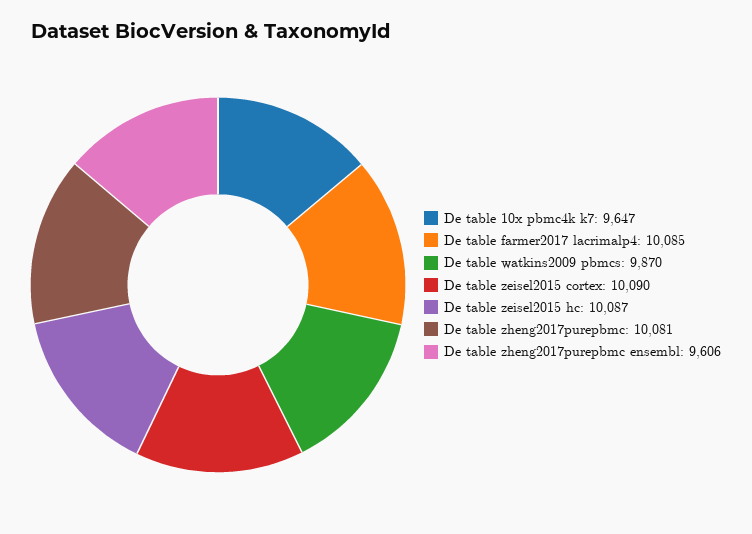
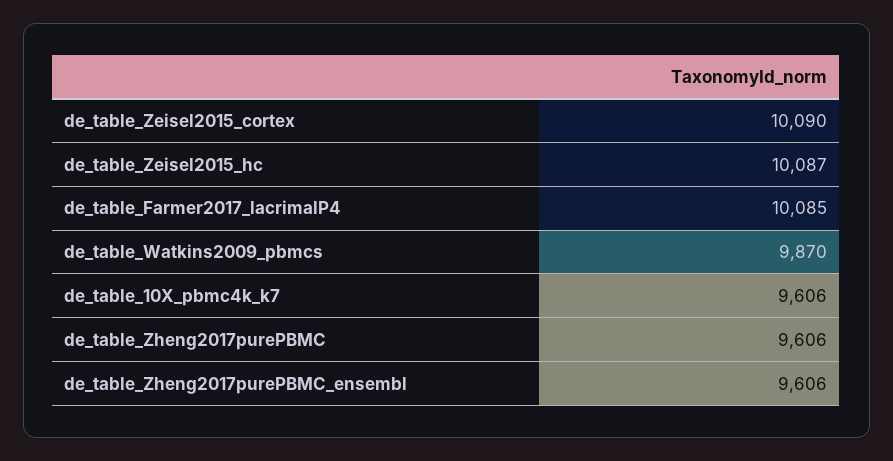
De table 10x pbmc4k k7: 9647 -> 9606
De table zheng2017purepbmc: 10081 -> 9606

